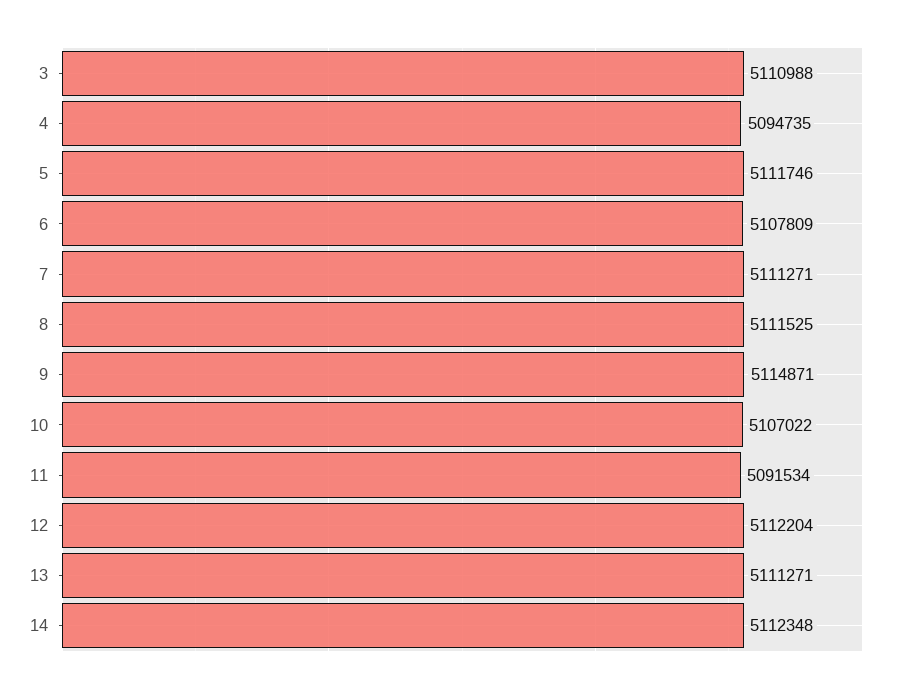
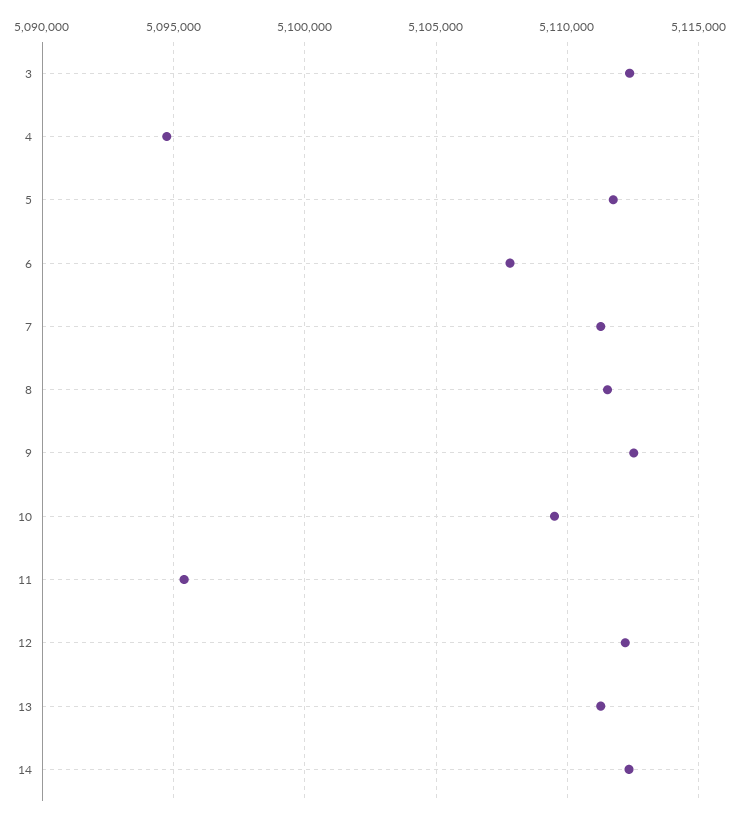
3: 5110988 -> 5112500
9: 5114871 -> 5112500
10: 5107022 -> 5109500
11: 5091534 -> 5095500

